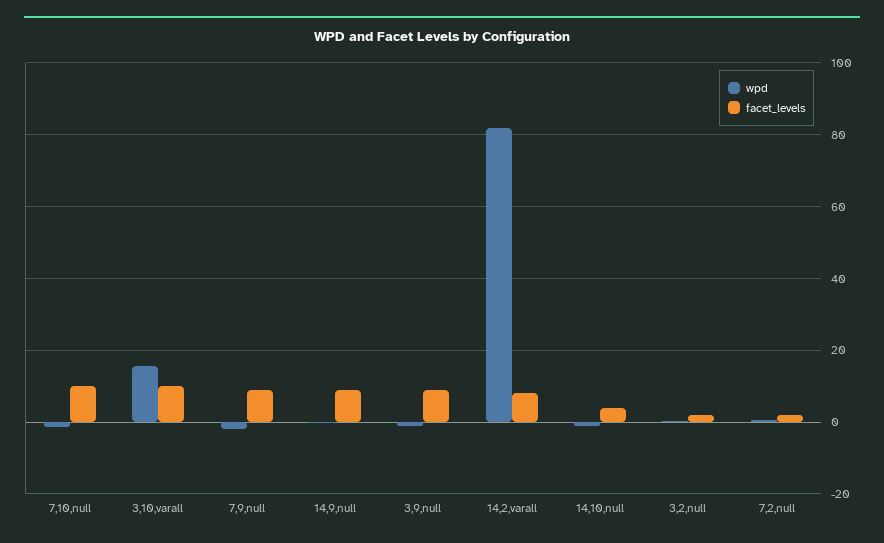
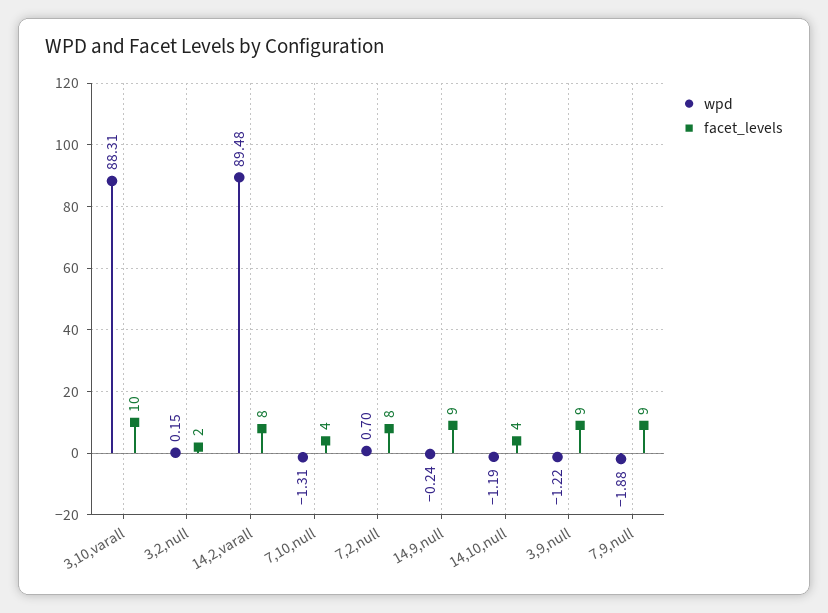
facet_levels, 7,10,null: 10 -> 4
wpd, 3,10,varall: 16 -> 88.31
wpd, 14,2,varall: 82 -> 89.48
facet_levels, 7,2,null: 2 -> 8

